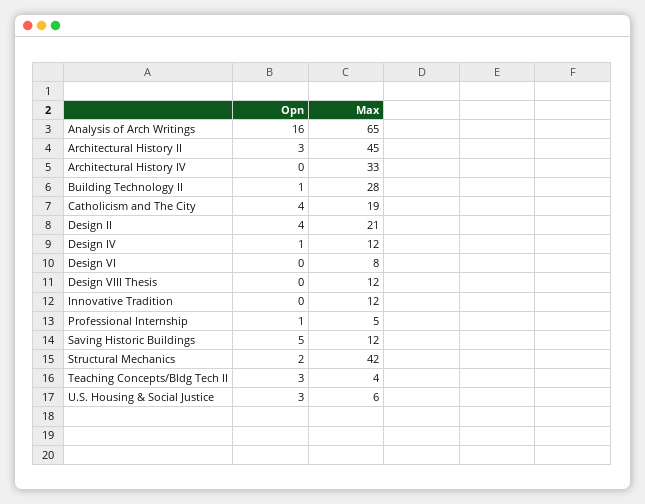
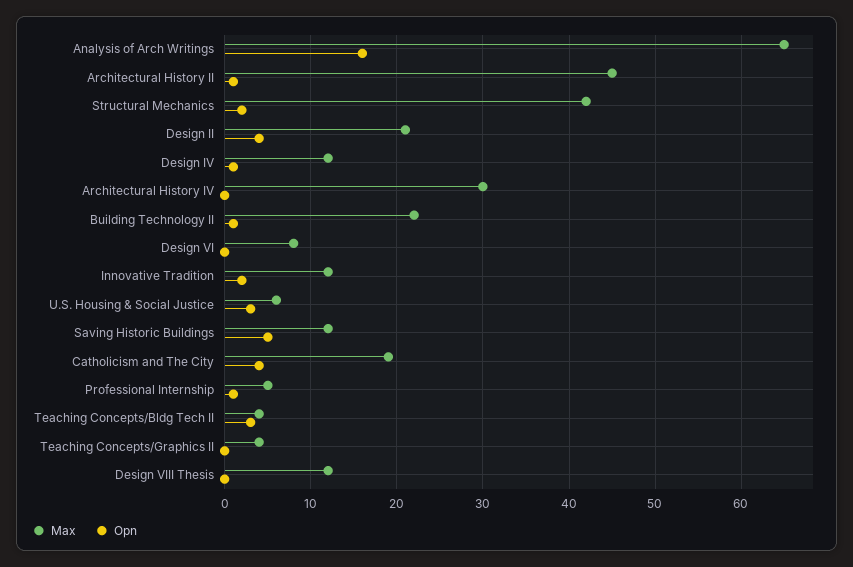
Opn, Architectural History II: 3 -> 1
Max, Architectural History IV: 33 -> 30
Max, Building Technology II: 28 -> 22
Opn, Innovative Tradition: 0 -> 2
Max, Teaching Concepts/Graphics II: none -> 4
Opn, Teaching Concepts/Graphics II: none -> 0

